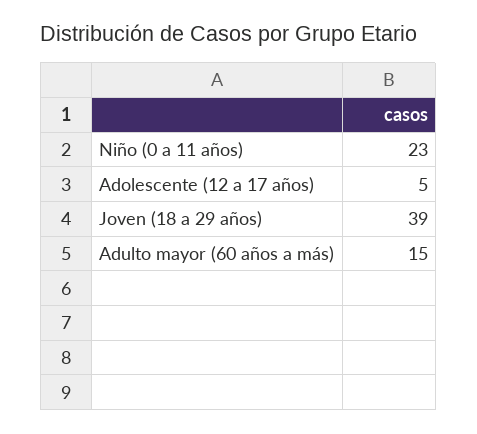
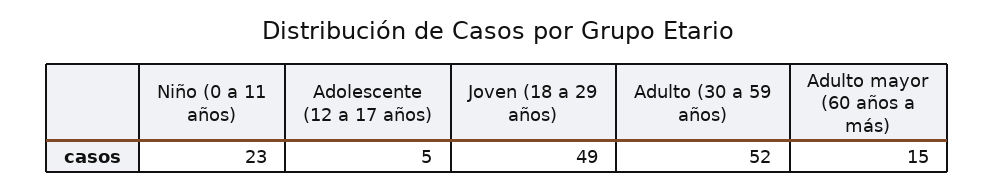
Joven (18 a 29 años): 39 -> 49
Adulto (30 a 59 años): none -> 52

